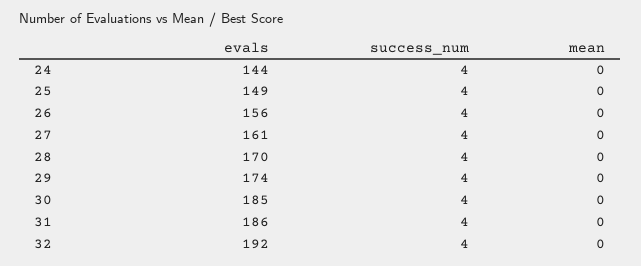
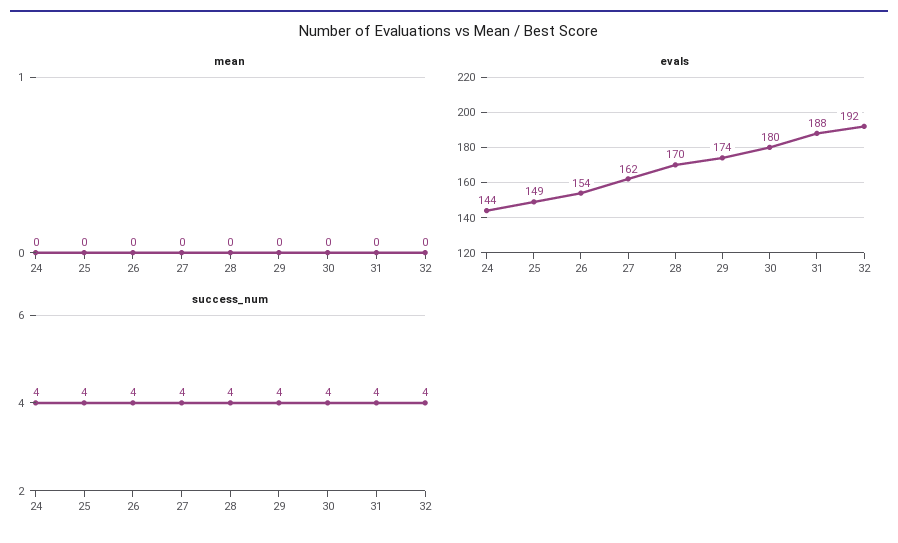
evals, 26: 156 -> 154
evals, 27: 161 -> 162
evals, 30: 185 -> 180
evals, 31: 186 -> 188

